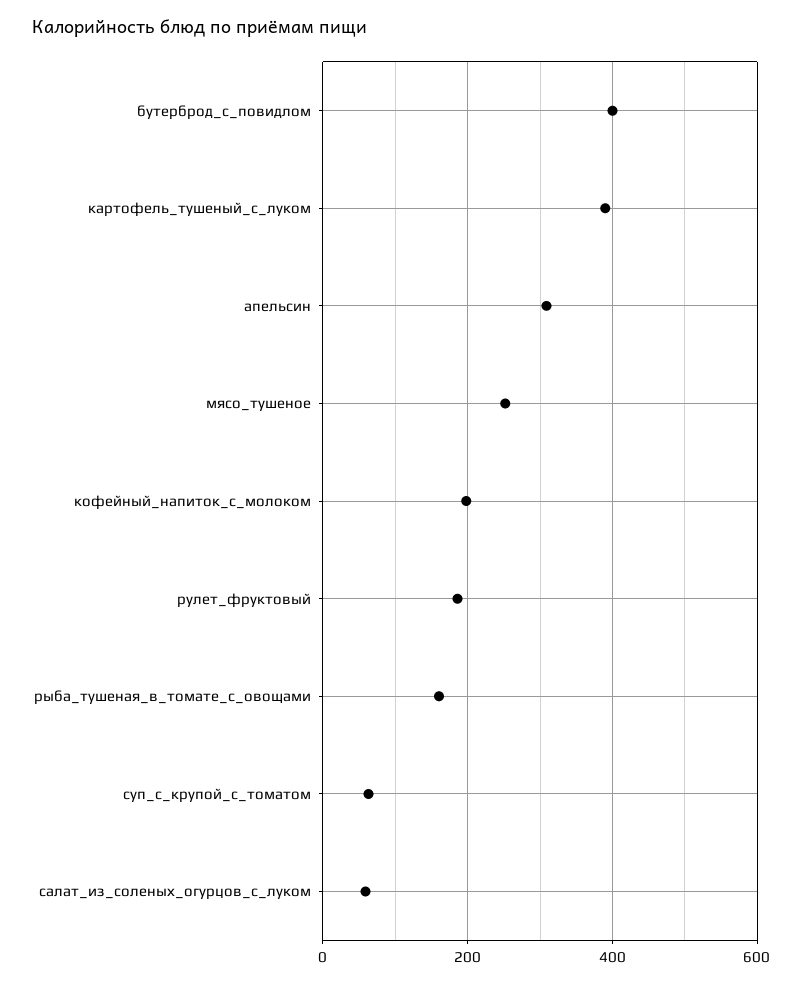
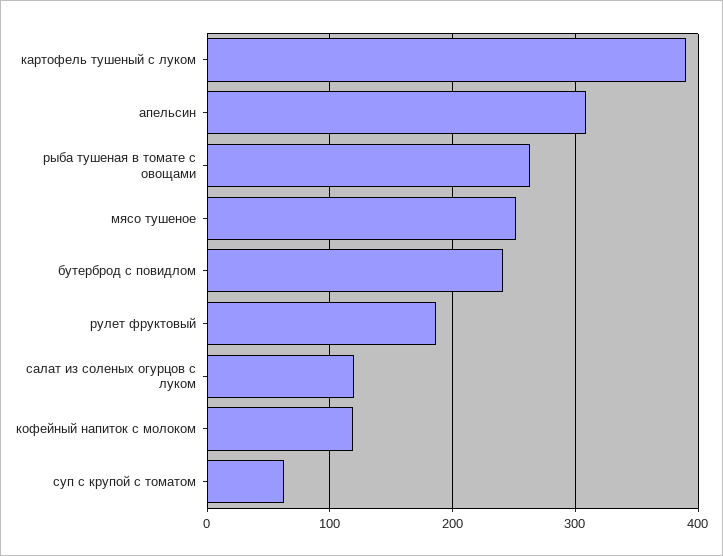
бутерброд_с_повидлом: 400 -> 240
кофейный_напиток_с_молоком: 200 -> 120
рыба_тушеная_в_томате_с_овощами: 160 -> 260
салат_из_соленых_огурцов_с_луком: 60 -> 120

